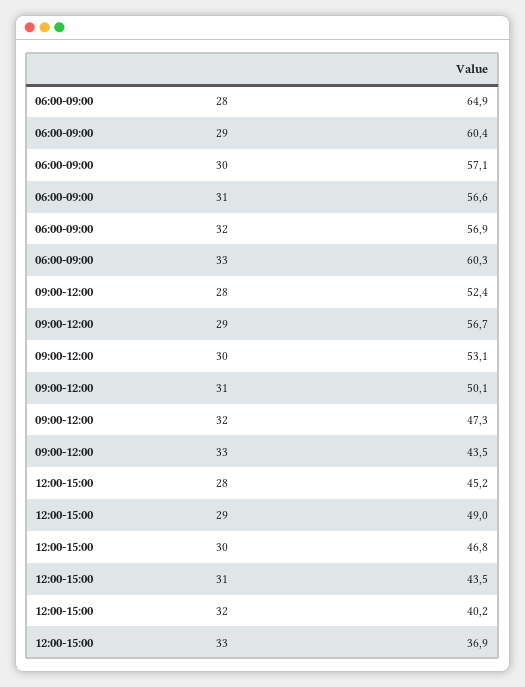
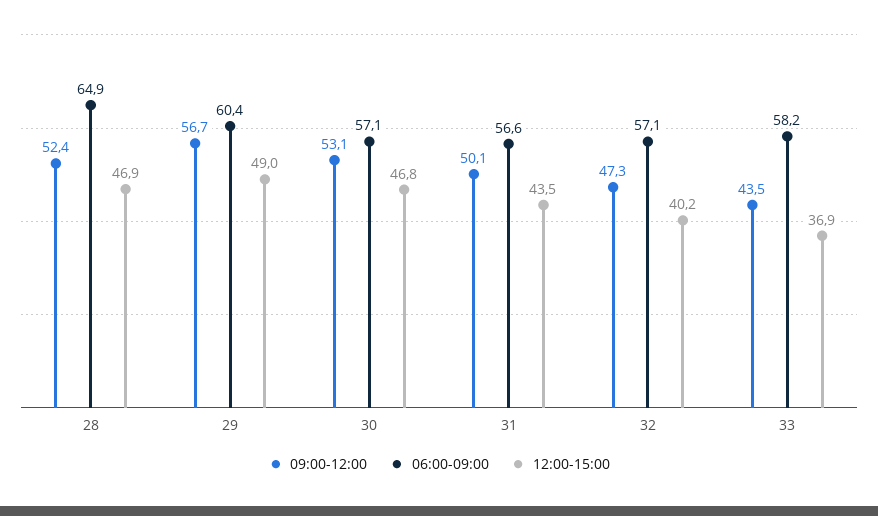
06:00-09:00, 32: 56.9 -> 57.1
06:00-09:00, 33: 60.3 -> 58.2
12:00-15:00, 28: 45.2 -> 46.9

